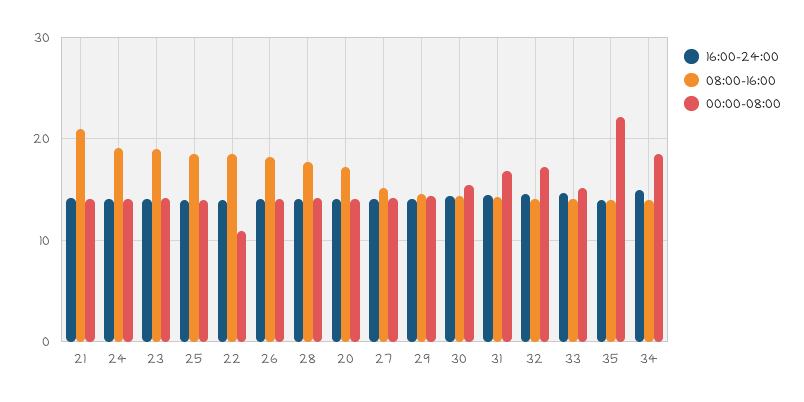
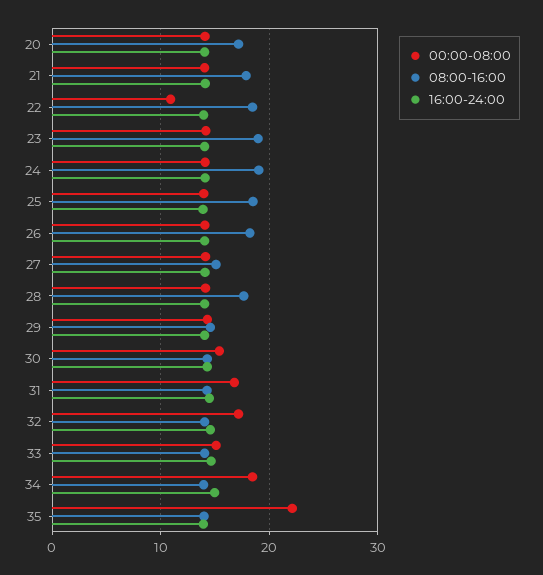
08:00-16:00, 21: 21 -> 18

